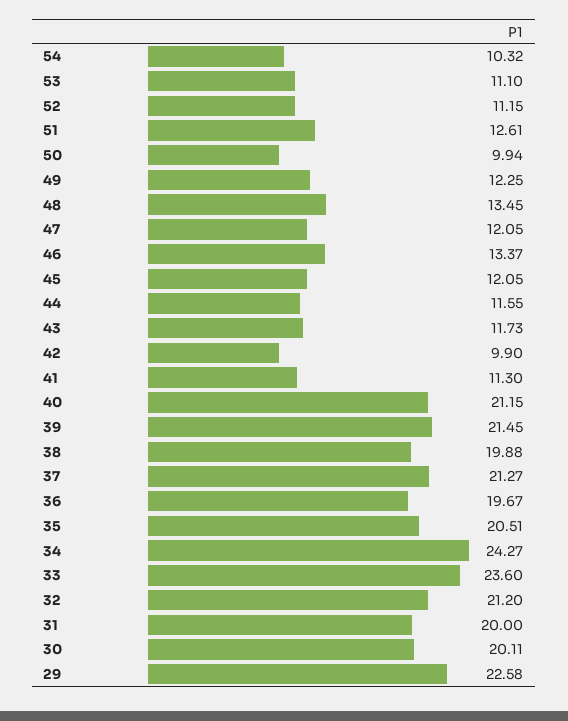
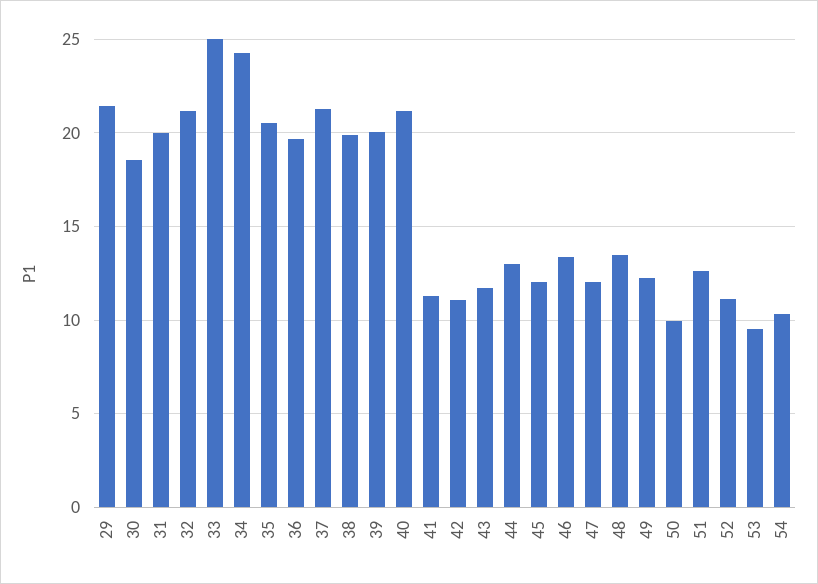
53: 11.1 -> 9.5
44: 11.55 -> 13
42: 9.9 -> 11
39: 21.45 -> 20
33: 23.6 -> 25
30: 20.11 -> 18.5
29: 22.58 -> 21.5

